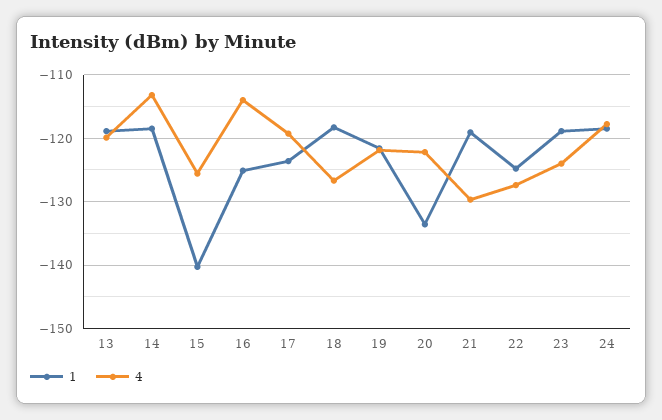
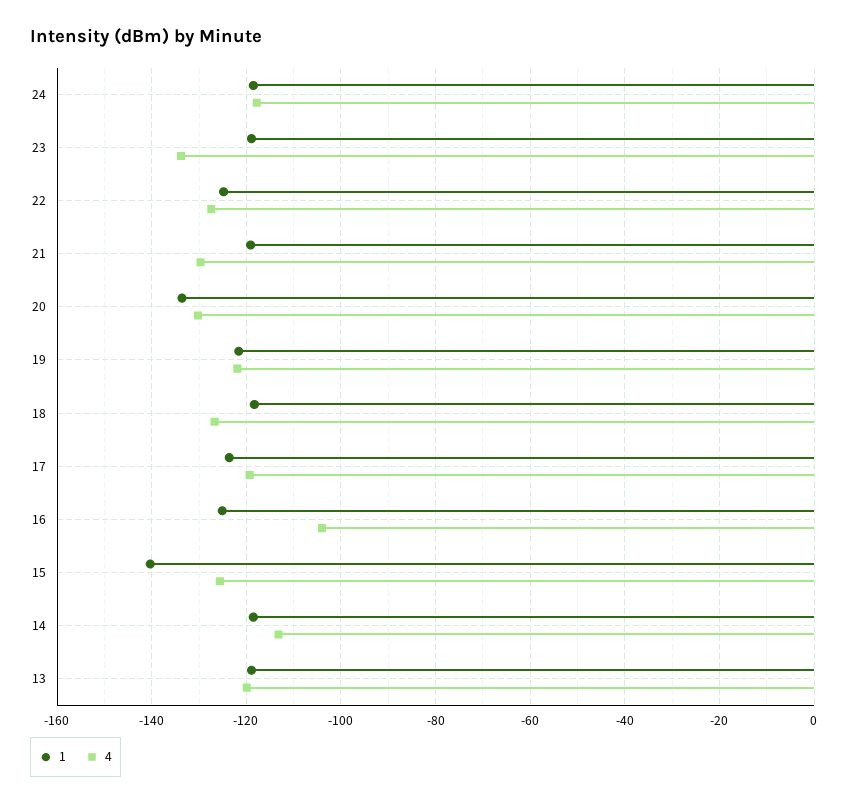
4, 16: -114 -> -104
4, 20: -122 -> -130
4, 23: -124 -> -134

